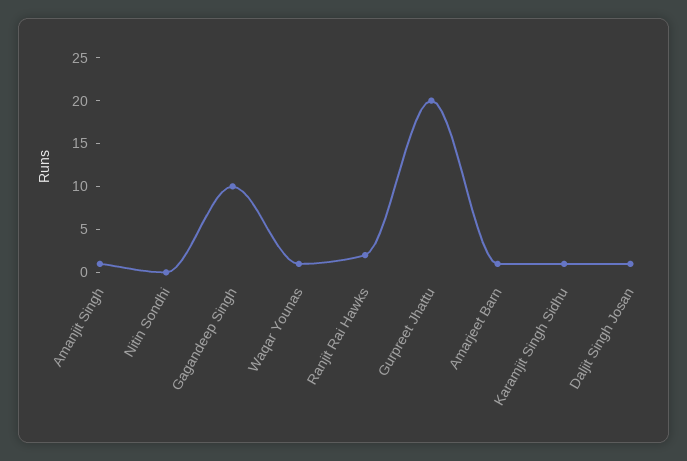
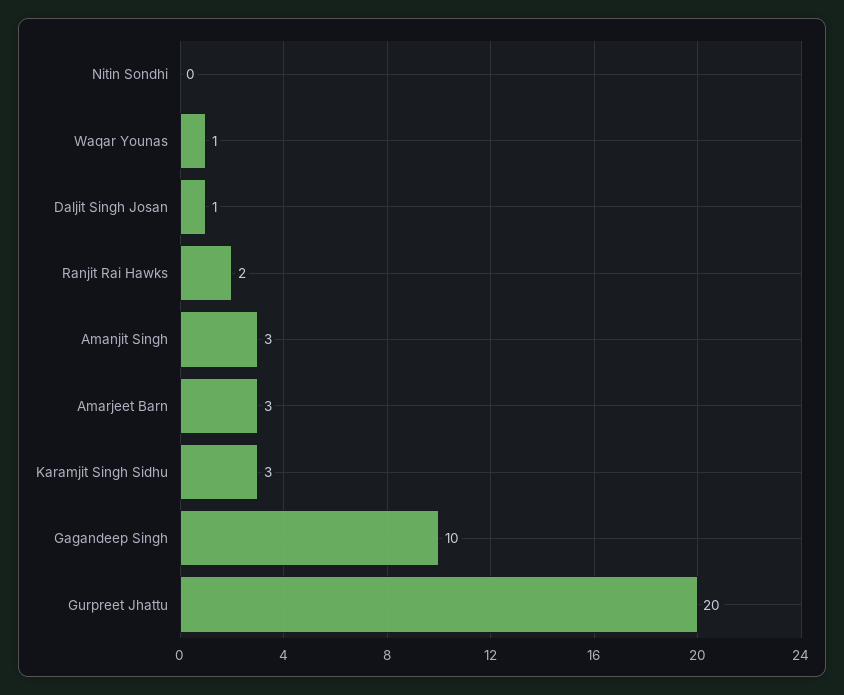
Amanjit Singh: 1 -> 3
Amarjeet Barn: 1 -> 3
Karamjit Singh Sidhu: 1 -> 3

